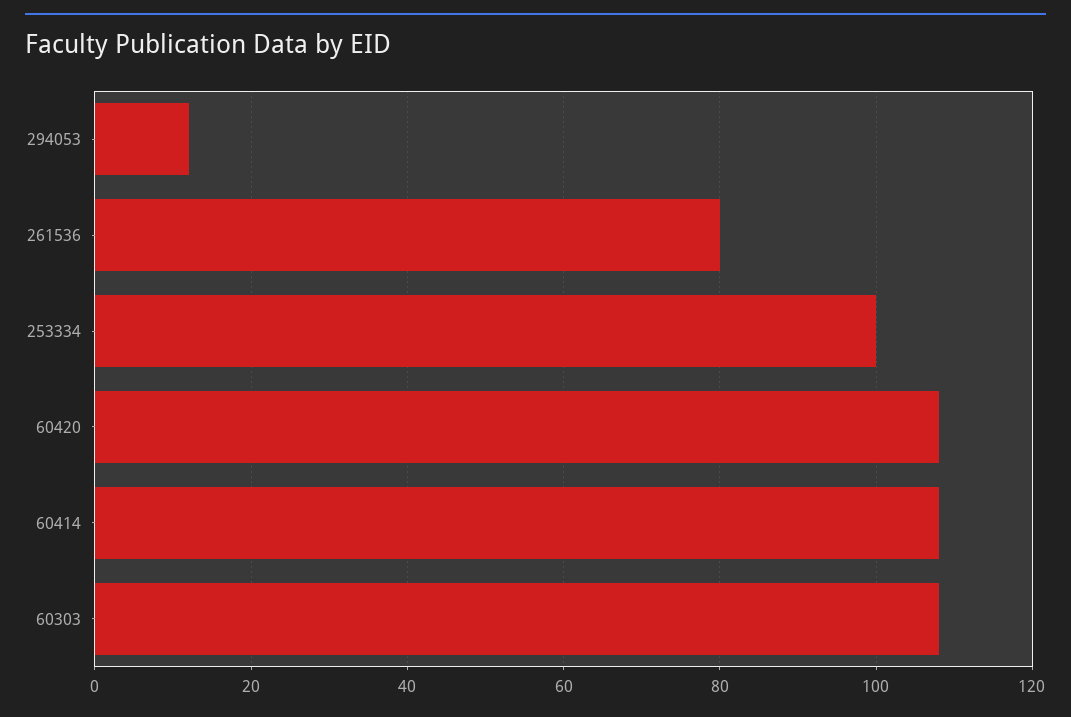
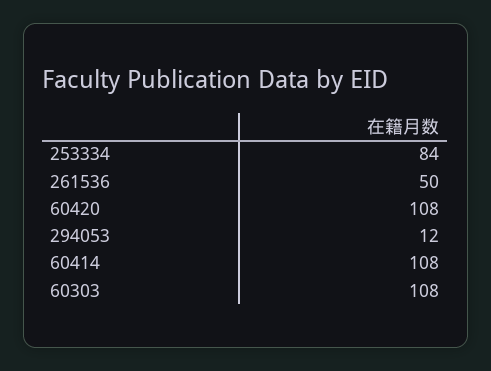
261536: 80 -> 50
253334: 100 -> 84

